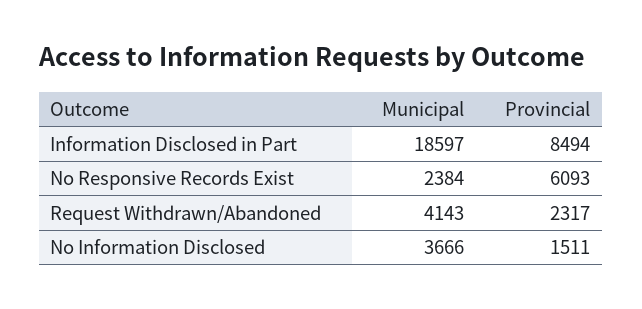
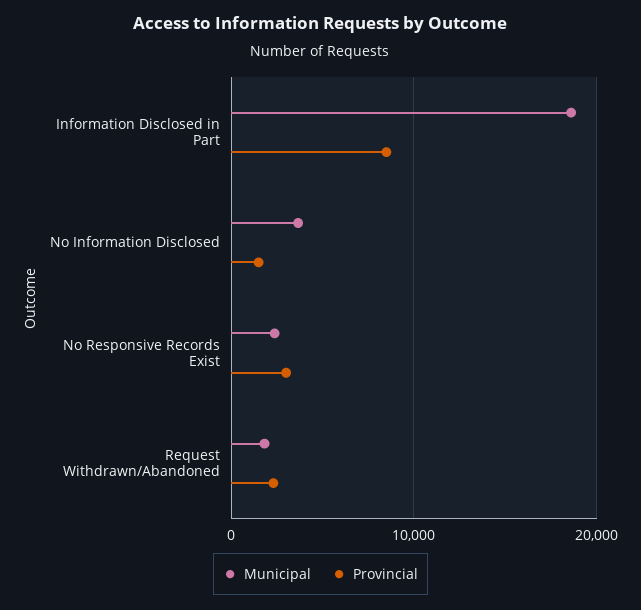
Provincial, No Responsive Records Exist: 6093 -> 3000
Municipal, Request Withdrawn/Abandoned: 4143 -> 2000

